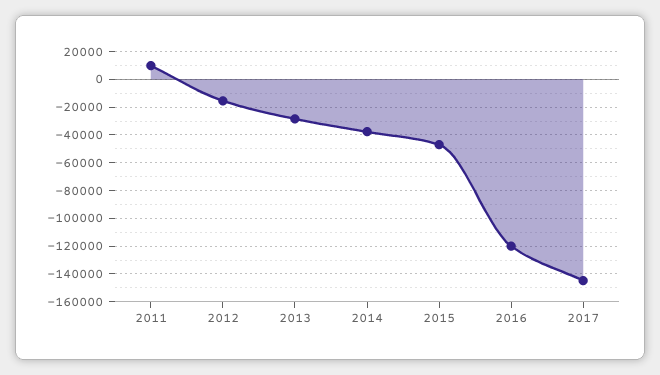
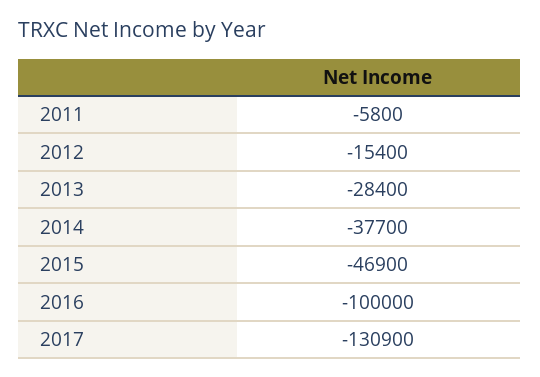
2011: 10000 -> -5800
2016: -120000 -> -100000
2017: -145000 -> -130900

